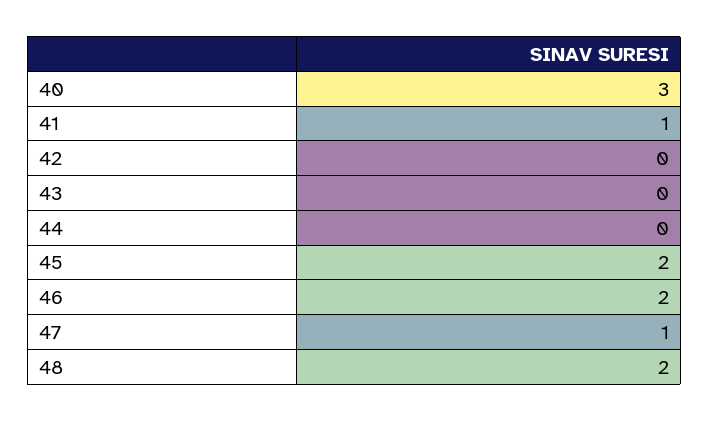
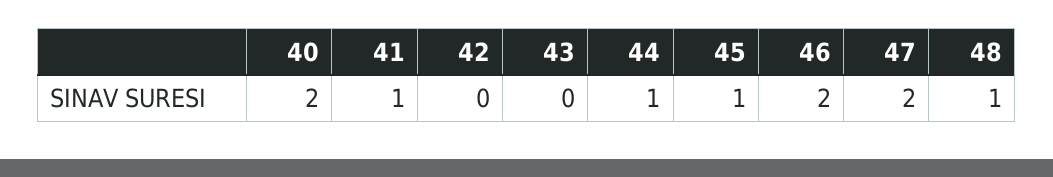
40: 3 -> 2
44: 0 -> 1
45: 2 -> 1
47: 1 -> 2
48: 2 -> 1

